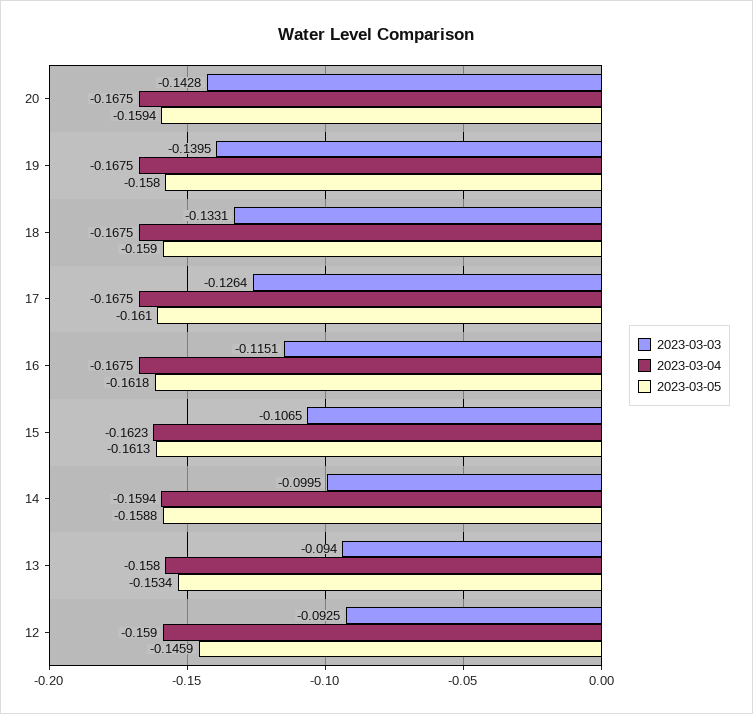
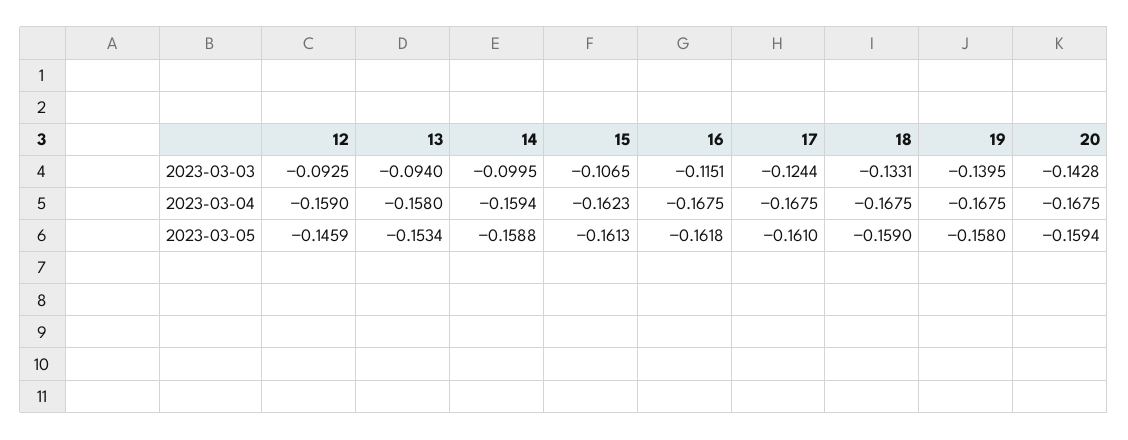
2023-03-03, 17: -0.1264 -> -0.1244

